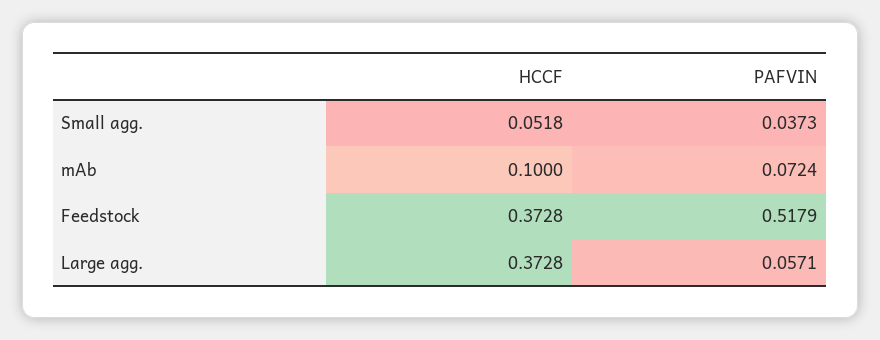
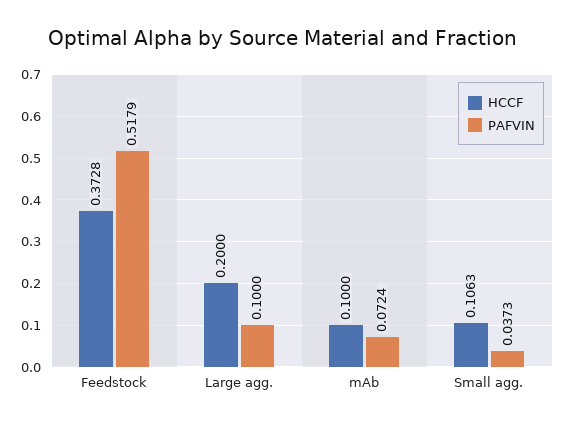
HCCF, Small agg.: 0.0518 -> 0.1063
HCCF, Large agg.: 0.3728 -> 0.2
PAFVIN, Large agg.: 0.0571 -> 0.1

